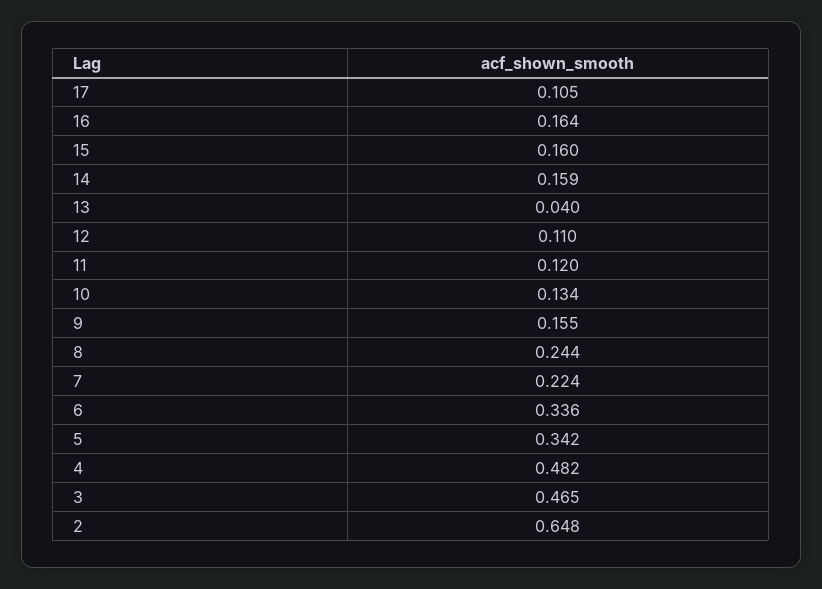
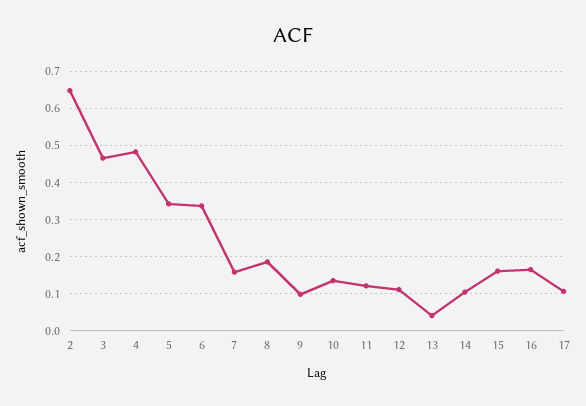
14: 0.159 -> 0.1
9: 0.155 -> 0.1
8: 0.244 -> 0.18
7: 0.224 -> 0.16

